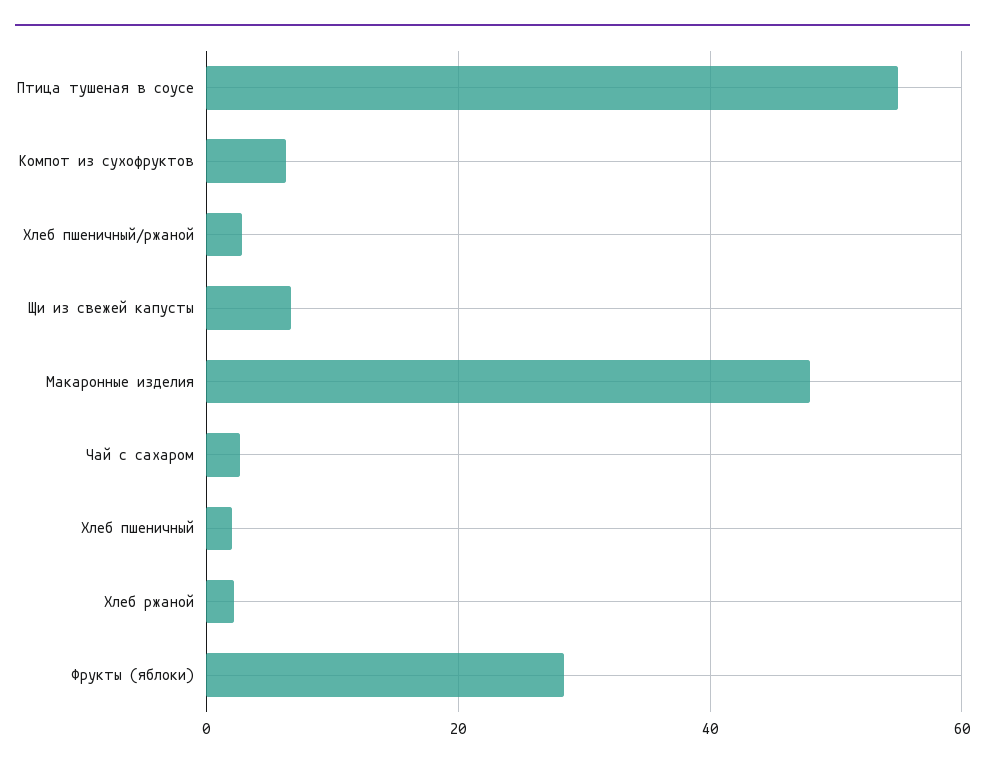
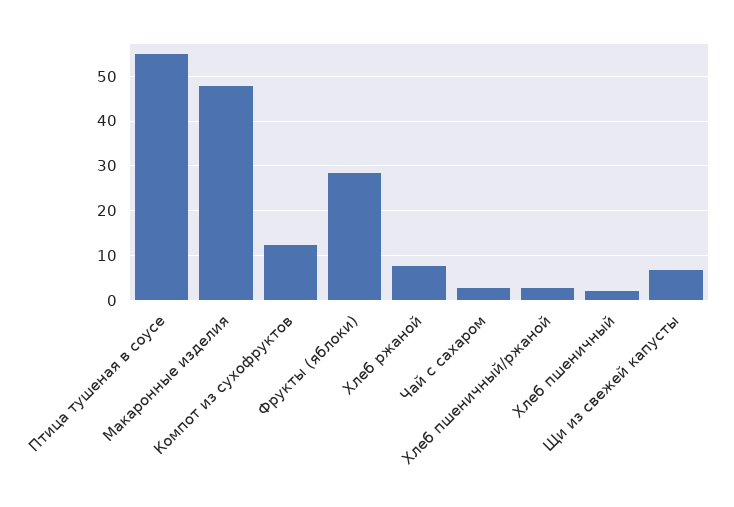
Компот из сухофруктов: 6 -> 12
Хлеб ржаной: 2 -> 8

